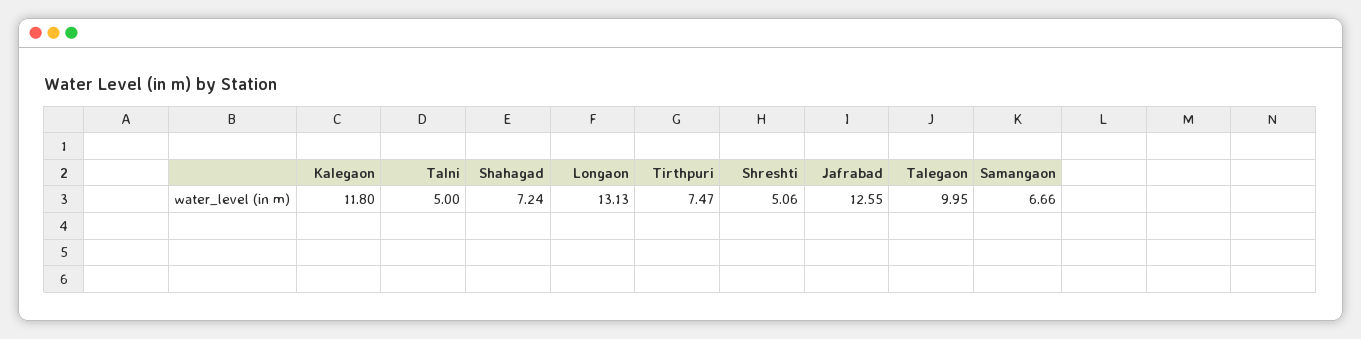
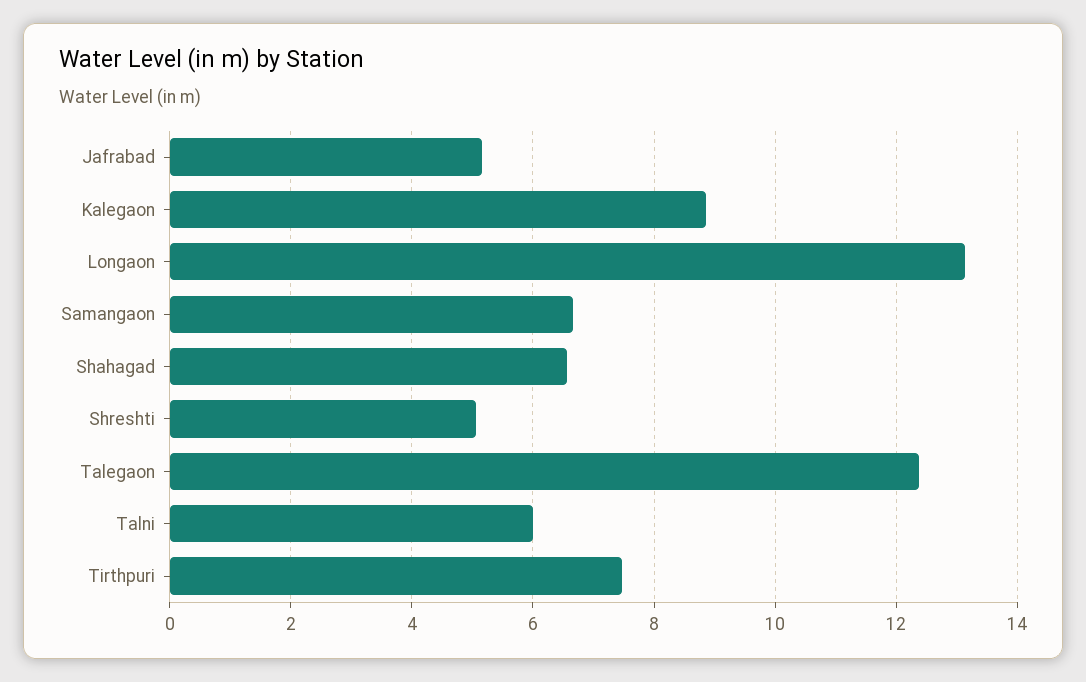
Kalegaon: 11.8 -> 8.8
Talni: 5 -> 6
Shahagad: 7.24 -> 6.6
Jafrabad: 12.55 -> 5.2
Talegaon: 9.95 -> 12.4

